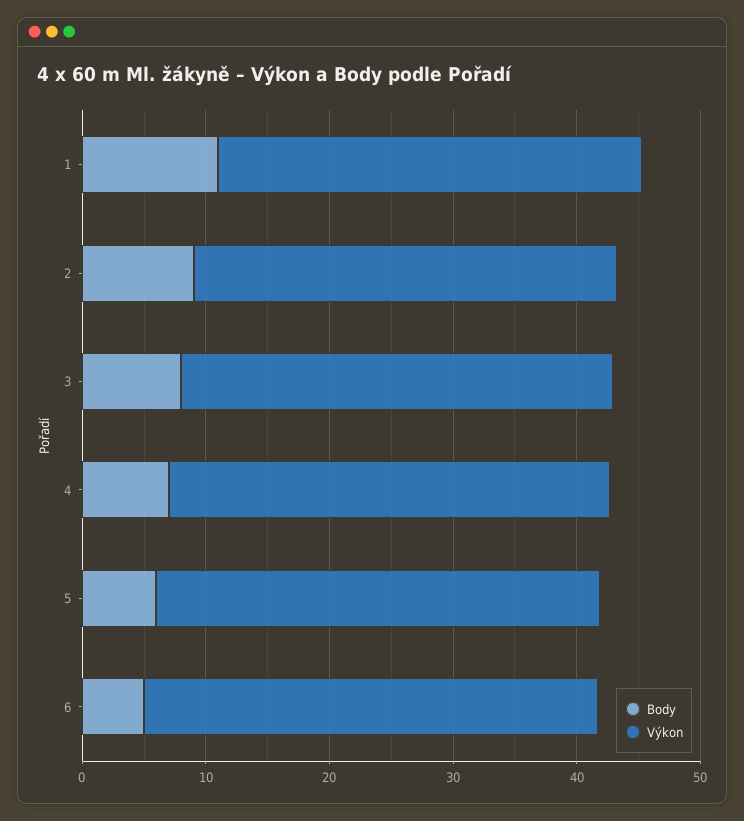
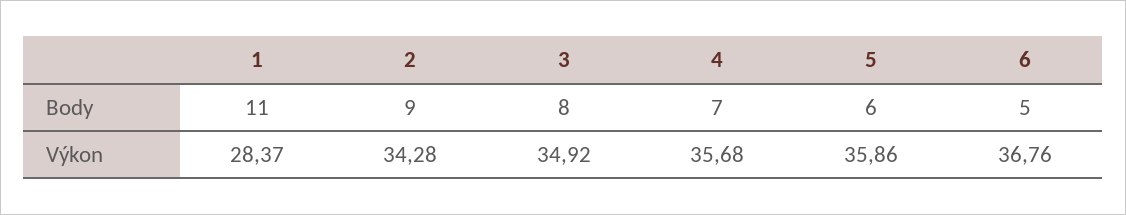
Výkon, 1: 34 -> 28.37

